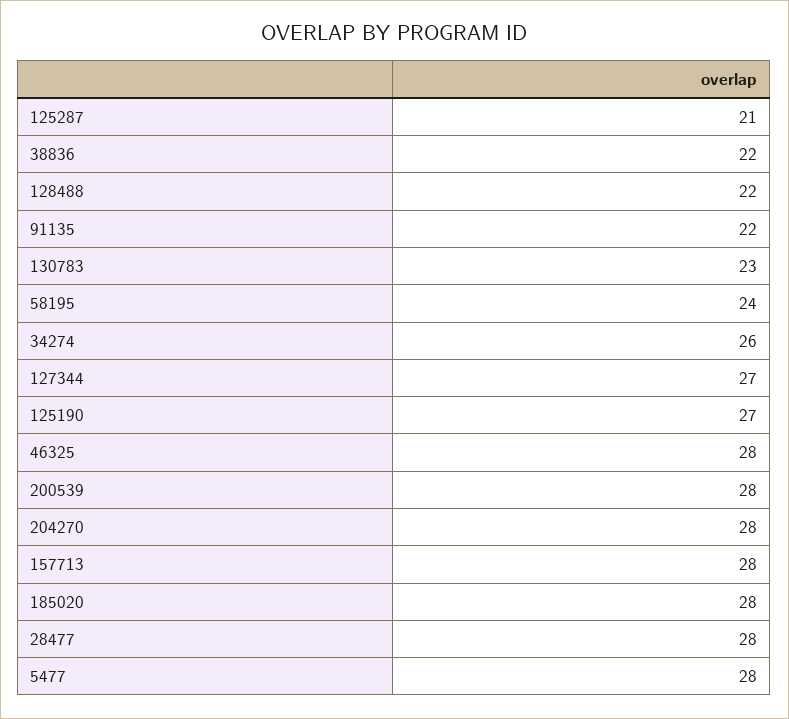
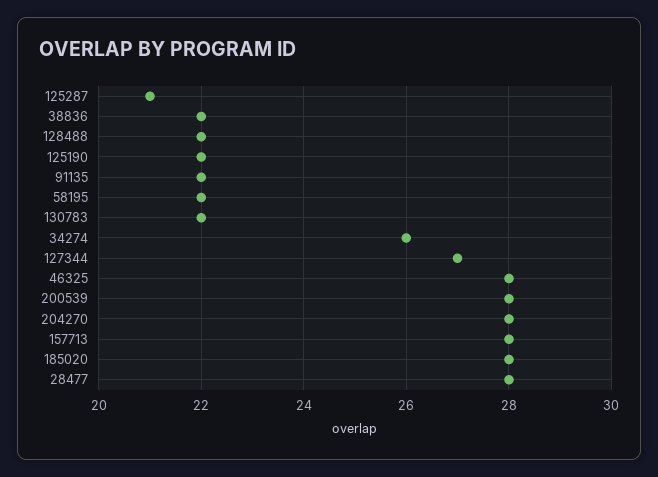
130783: 23 -> 22
58195: 24 -> 22
125190: 27 -> 22
5477: 28 -> none

